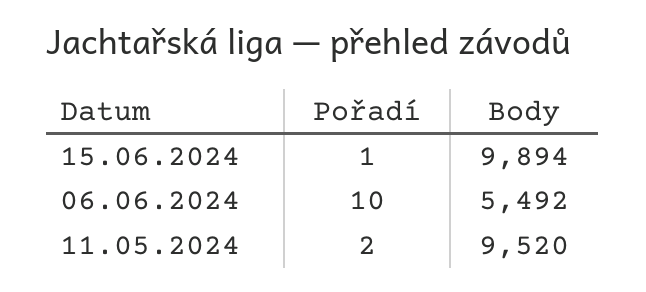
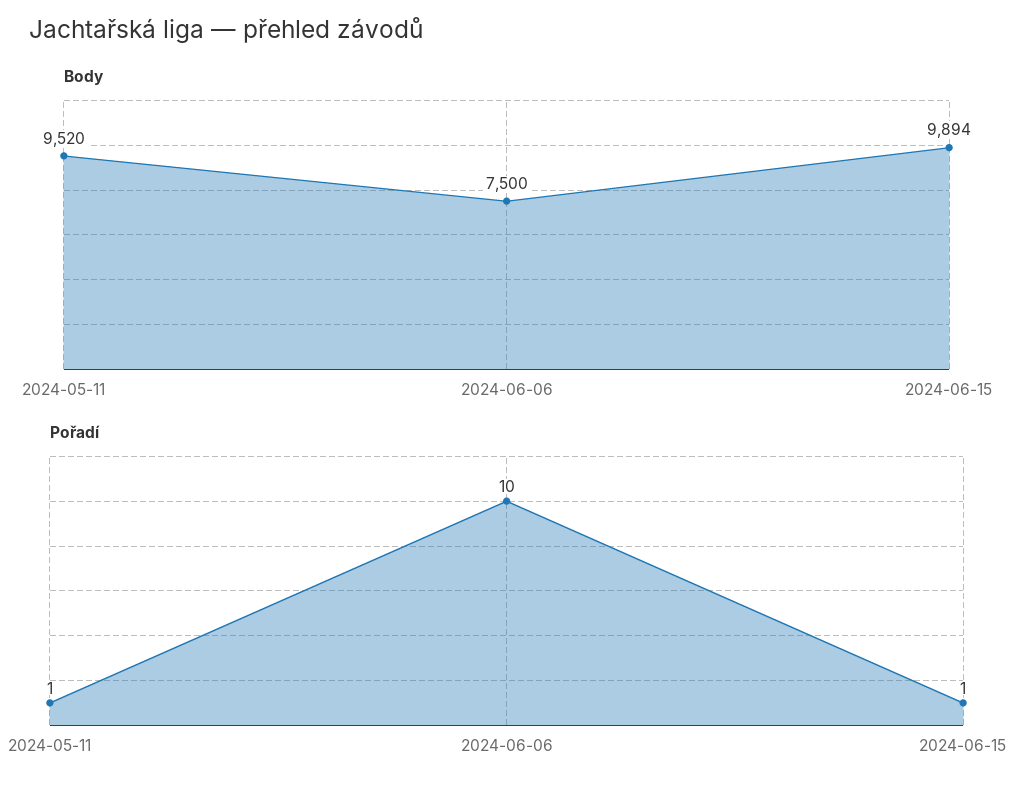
Body, 06.06.2024: 5492 -> 7500
Pořadí, 11.05.2024: 2 -> 1

